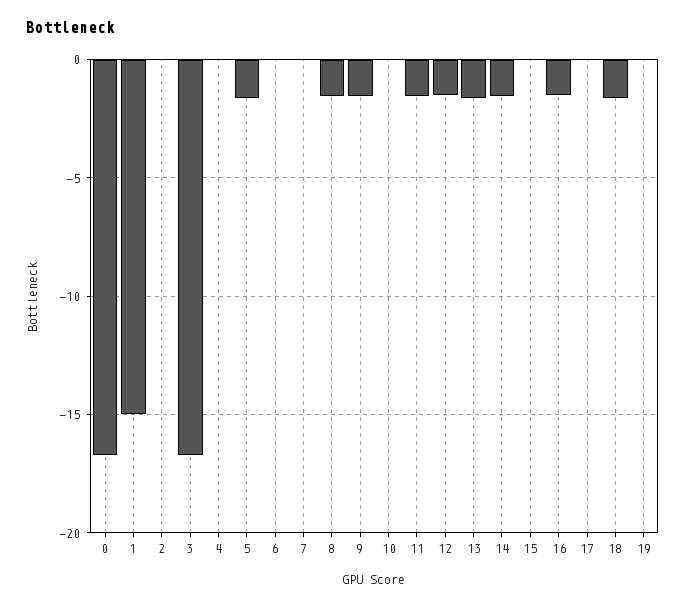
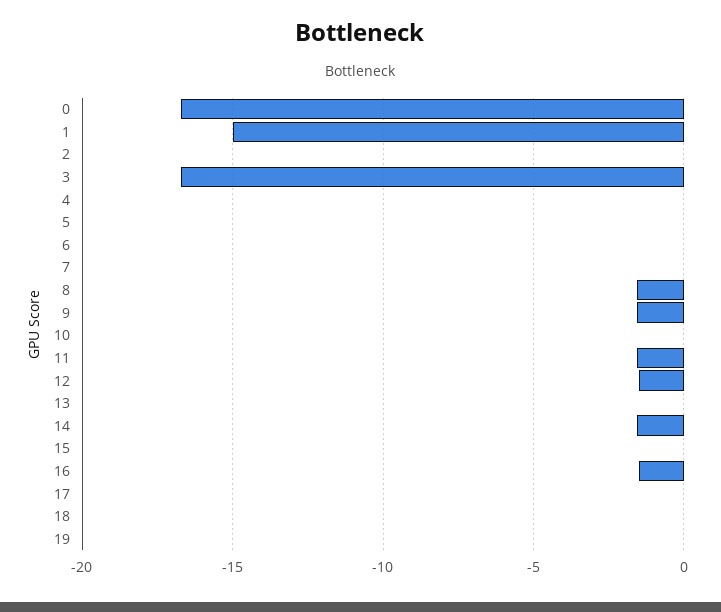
5: -1.5 -> 0
13: -1.5 -> 0
18: -1.5 -> 0

